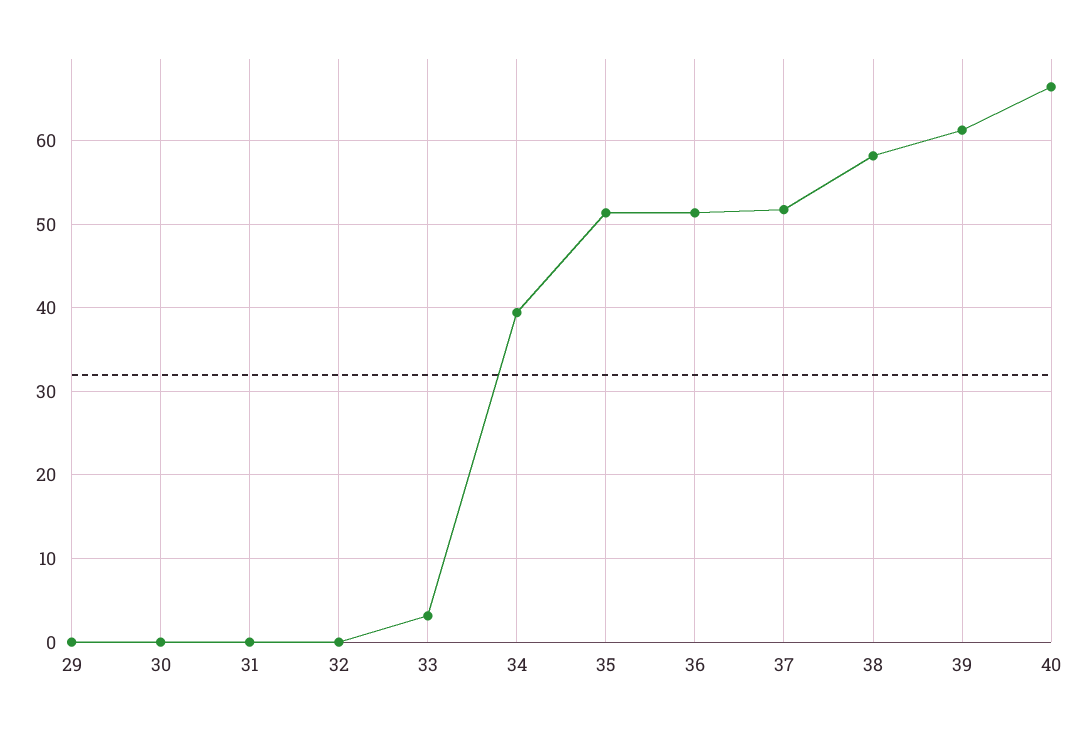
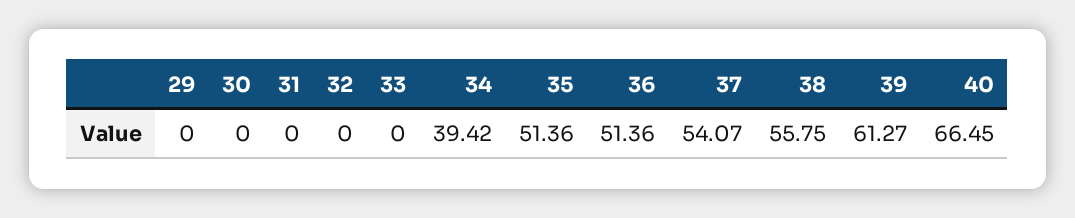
33: 3 -> 0
37: 52 -> 54.07
38: 58 -> 55.75

